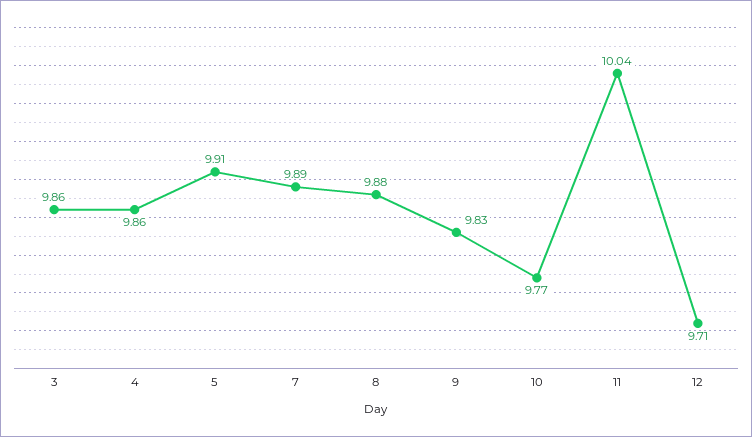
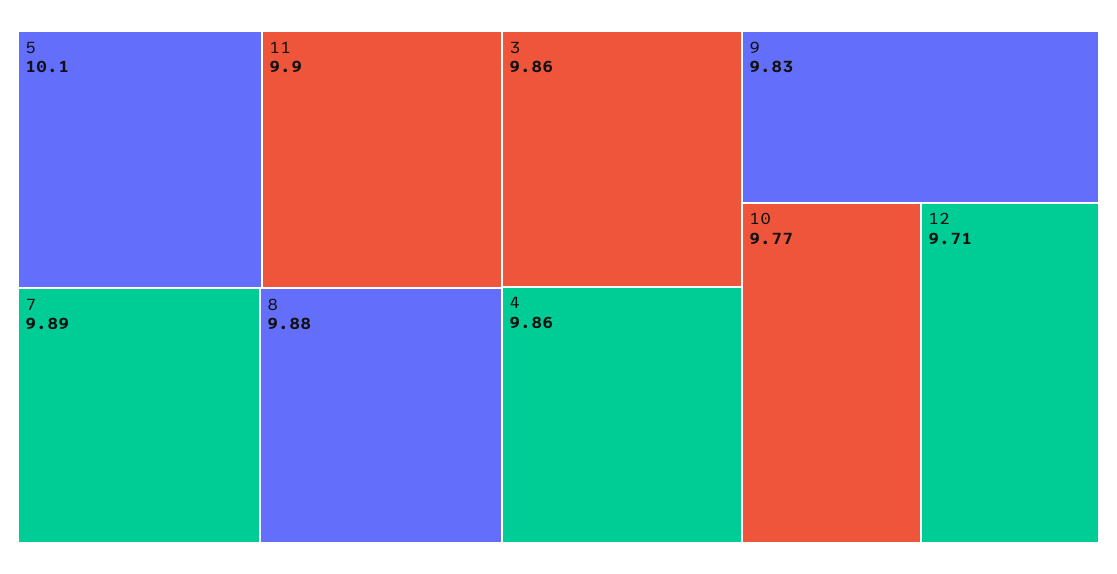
5: 9.91 -> 10.1
11: 10.04 -> 9.9

